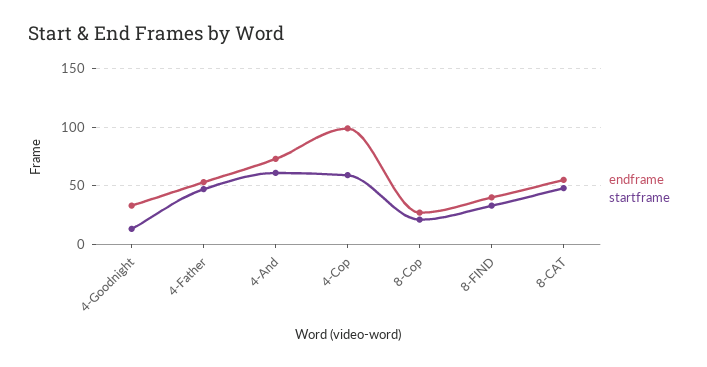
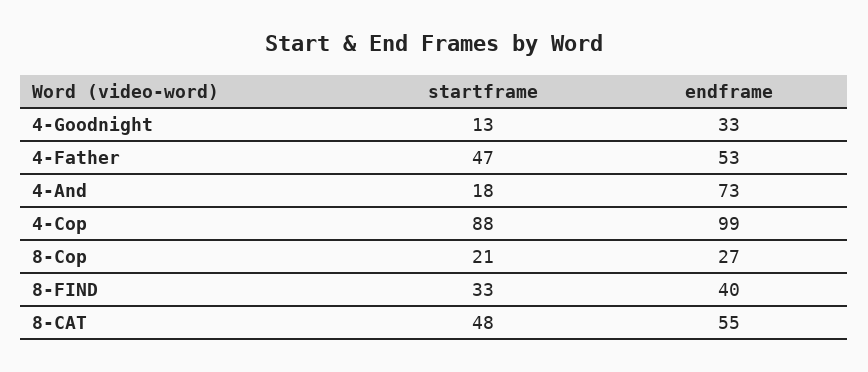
startframe, 4-And: 60 -> 18
startframe, 4-Cop: 60 -> 88

